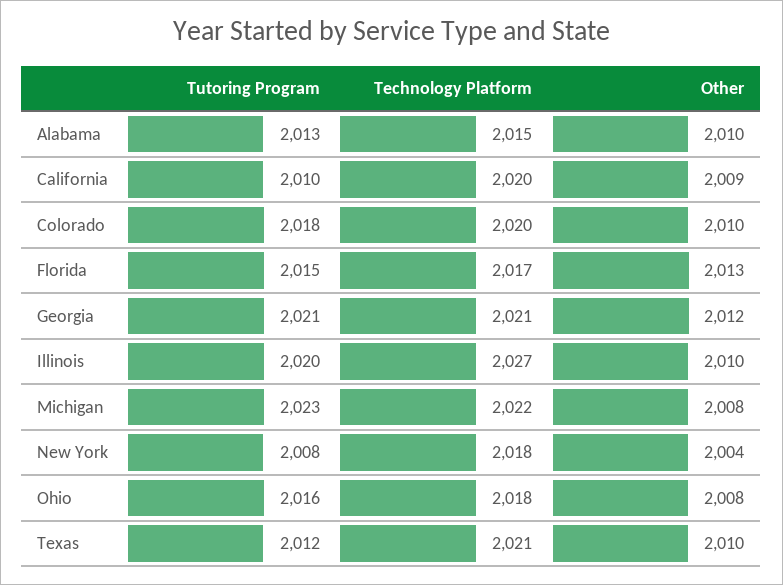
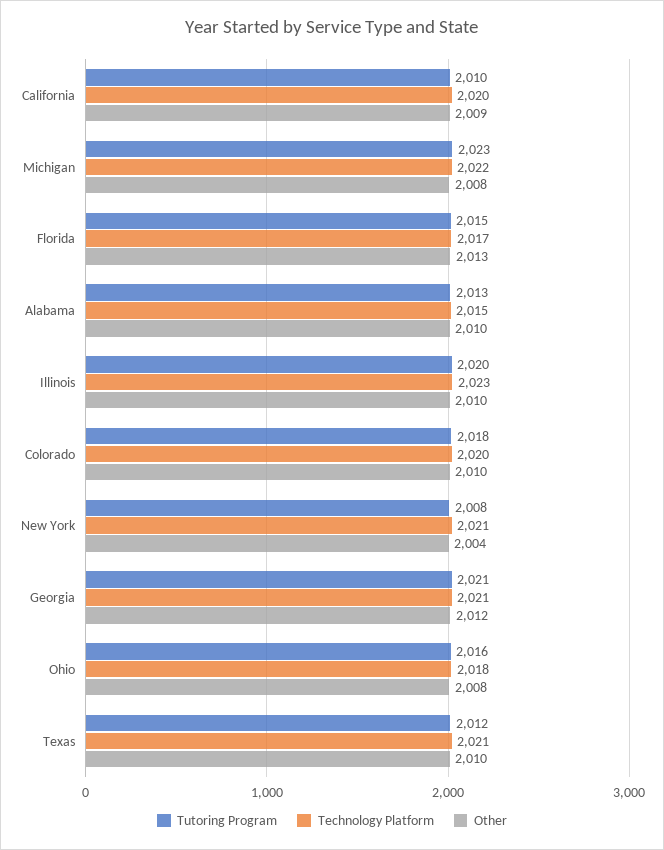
Technology Platform, Illinois: 2027 -> 2023
Technology Platform, New York: 2018 -> 2021

